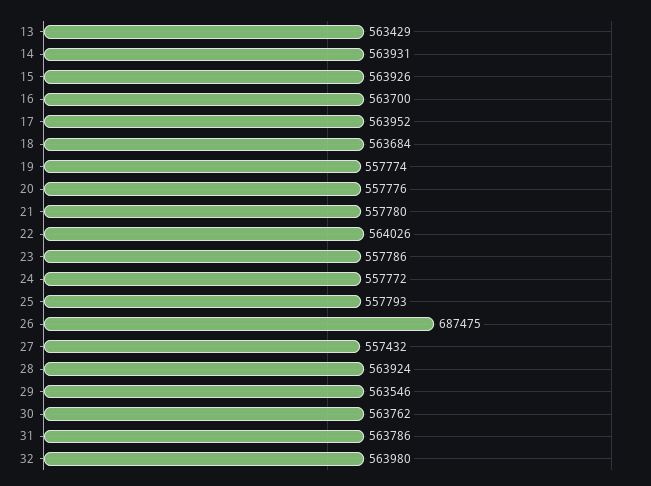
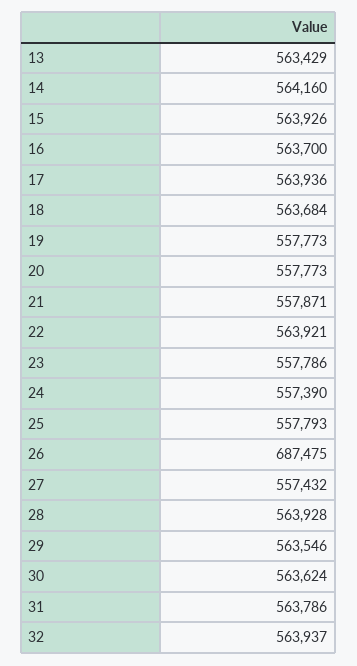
14: 563931 -> 564160
17: 563952 -> 563936
19: 557774 -> 557773
20: 557776 -> 557773
21: 557780 -> 557871
22: 564026 -> 563921
24: 557772 -> 557390
28: 563924 -> 563928
30: 563762 -> 563624
32: 563980 -> 563937

